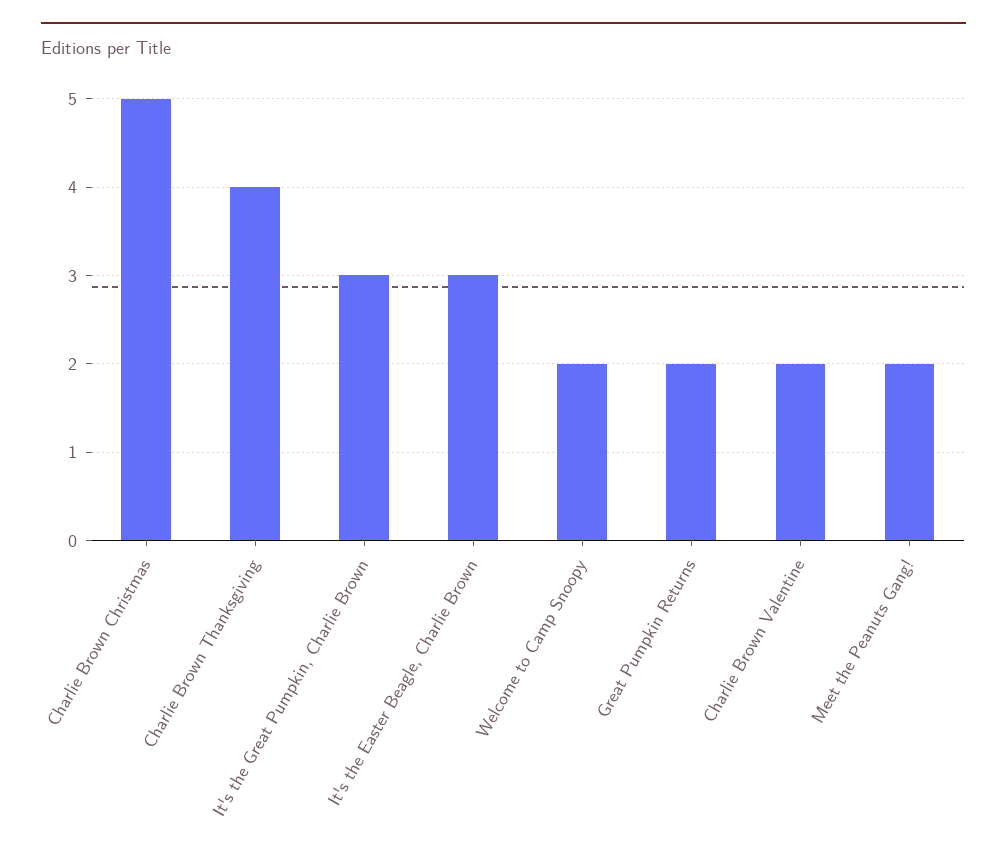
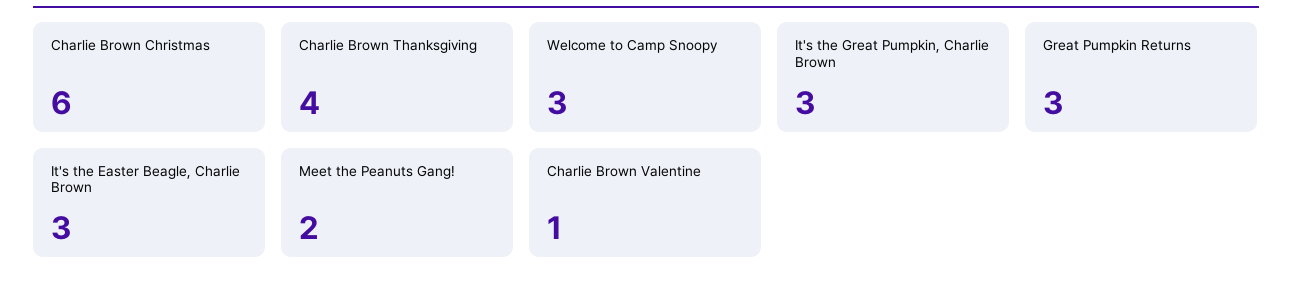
Charlie Brown Christmas: 5 -> 6
Welcome to Camp Snoopy: 2 -> 3
Great Pumpkin Returns: 2 -> 3
Charlie Brown Valentine: 2 -> 1

